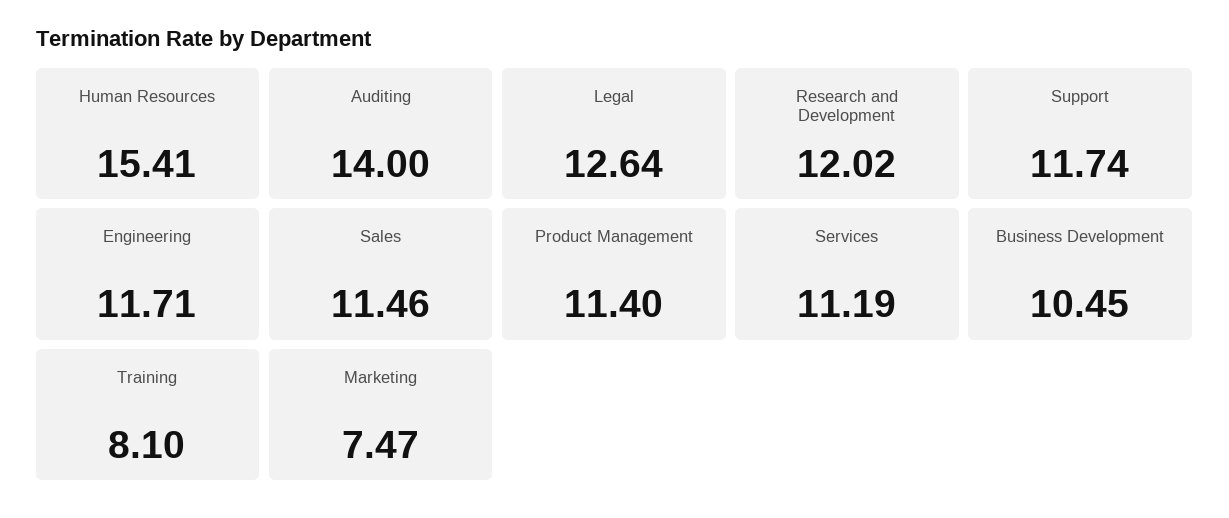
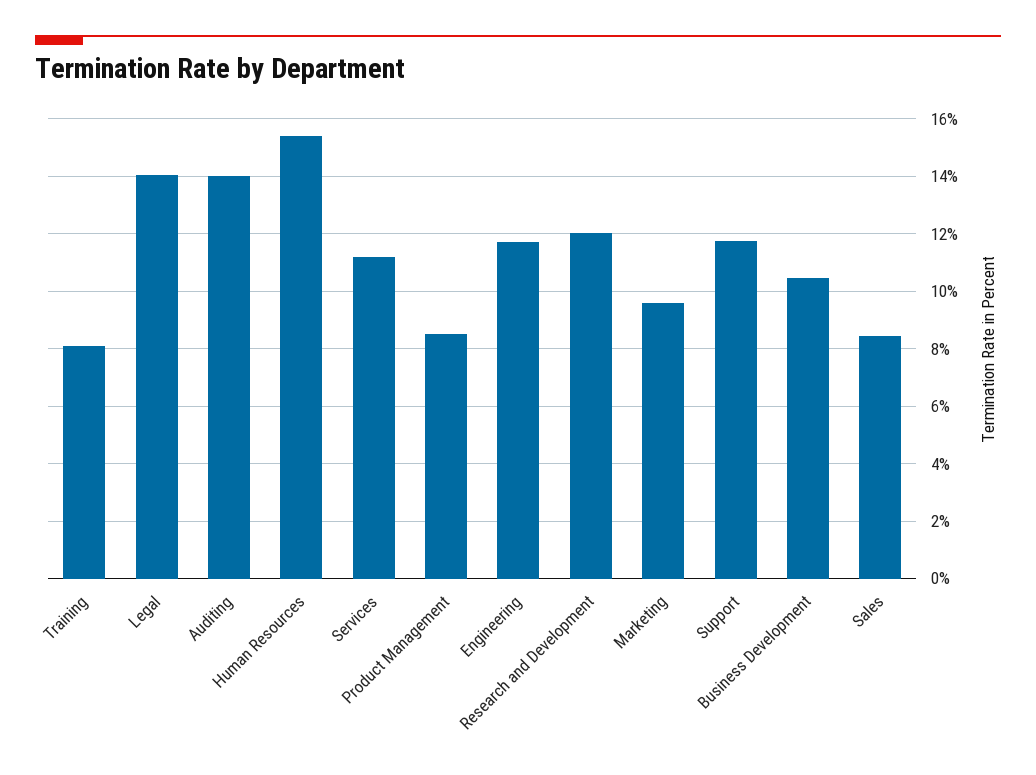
Legal: 12.64 -> 14
Sales: 11.46 -> 8.5
Product Management: 11.4 -> 8.5
Marketing: 7.47 -> 9.5

